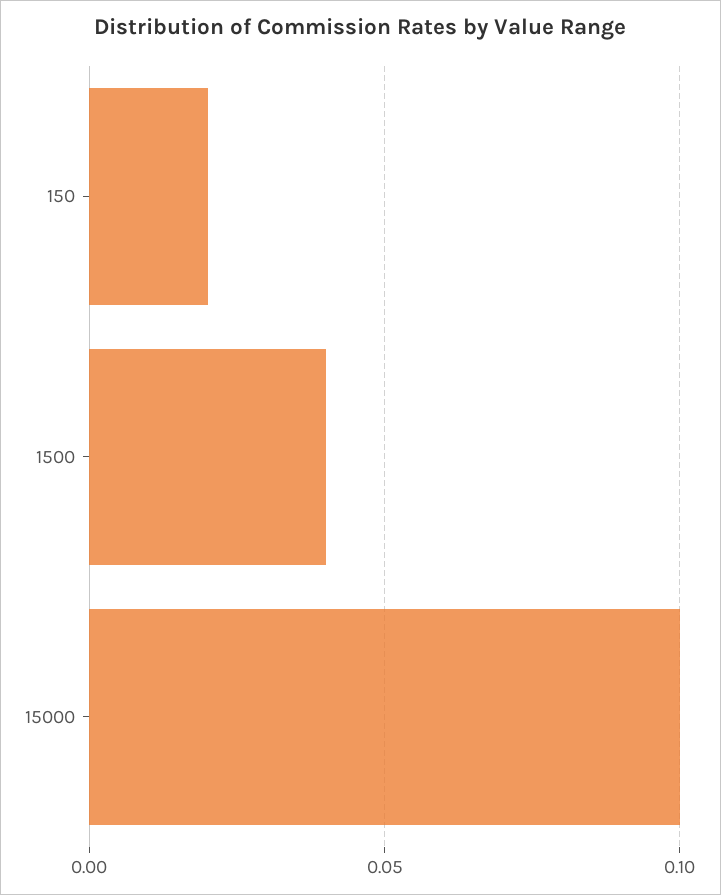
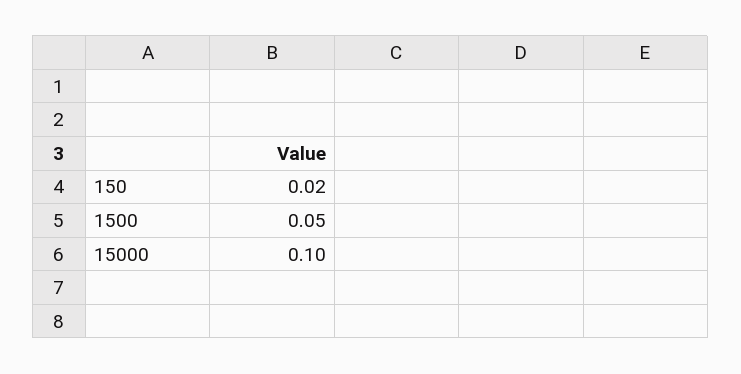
1500: 0.04 -> 0.05

